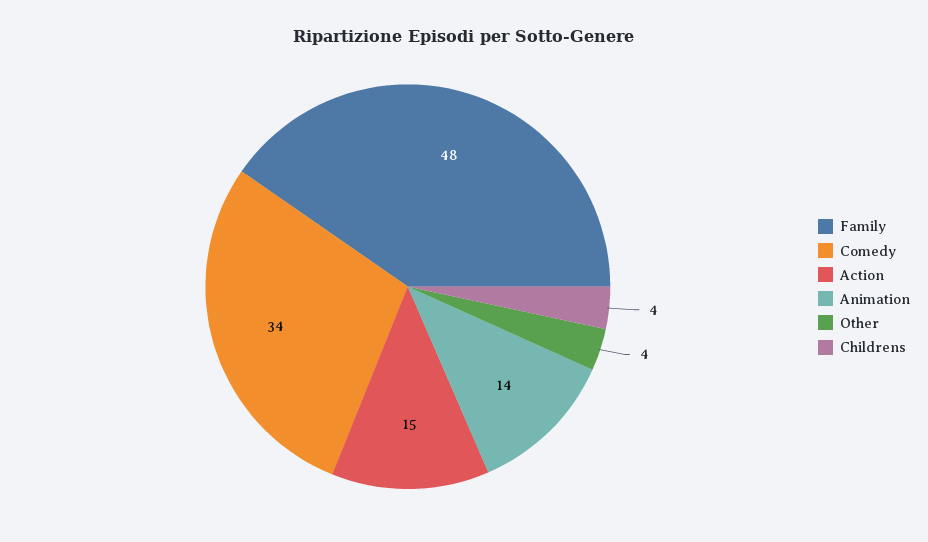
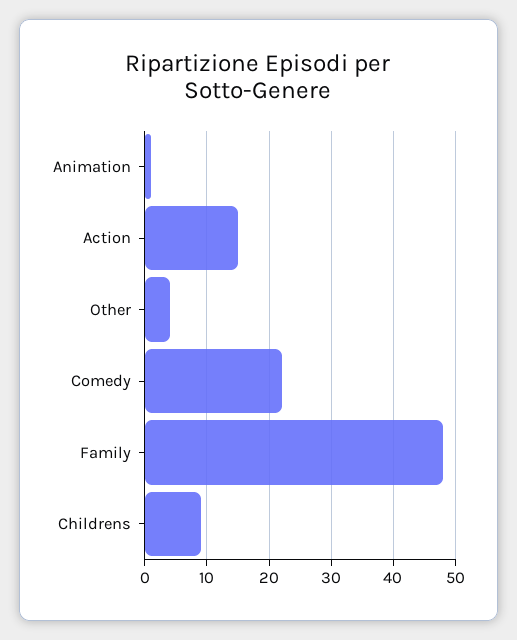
Comedy: 34 -> 22
Animation: 14 -> 1
Childrens: 4 -> 9

